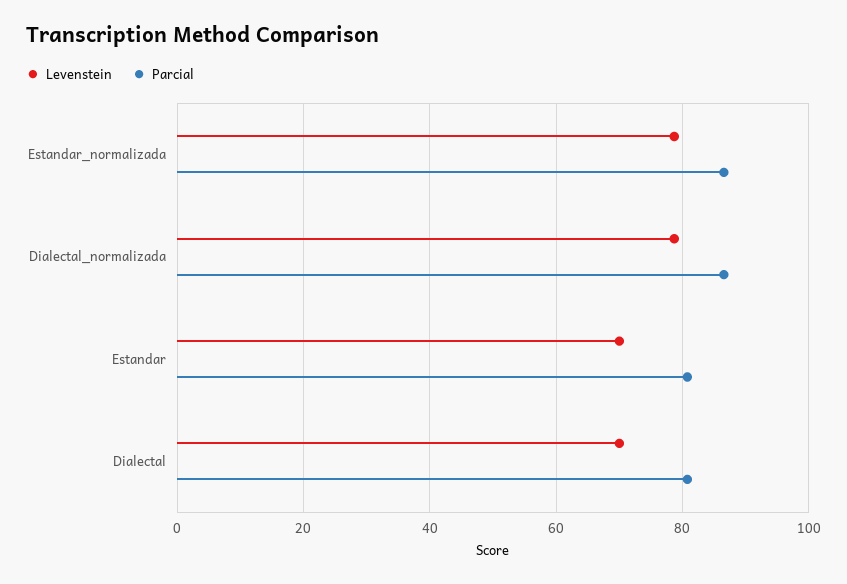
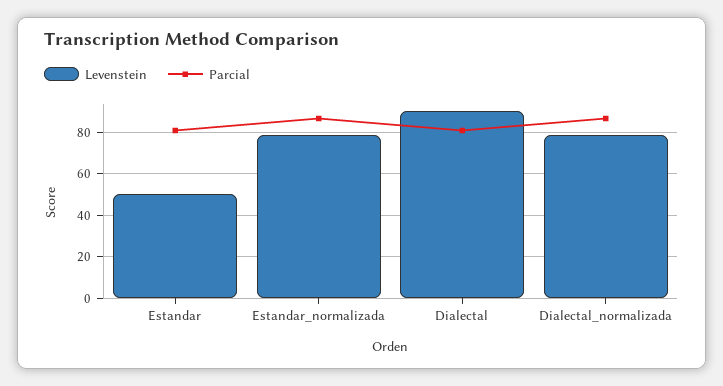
Levenstein, Estandar: 70 -> 50
Levenstein, Dialectal: 70 -> 90

